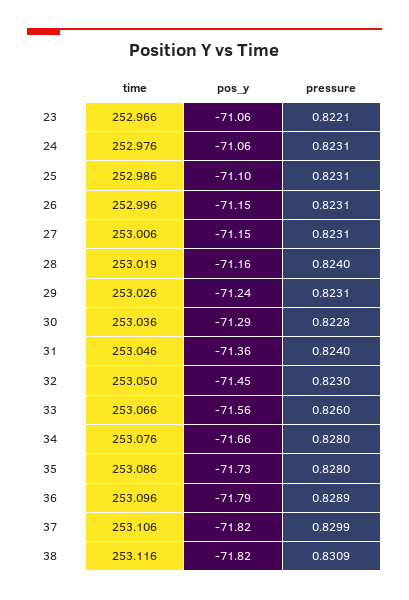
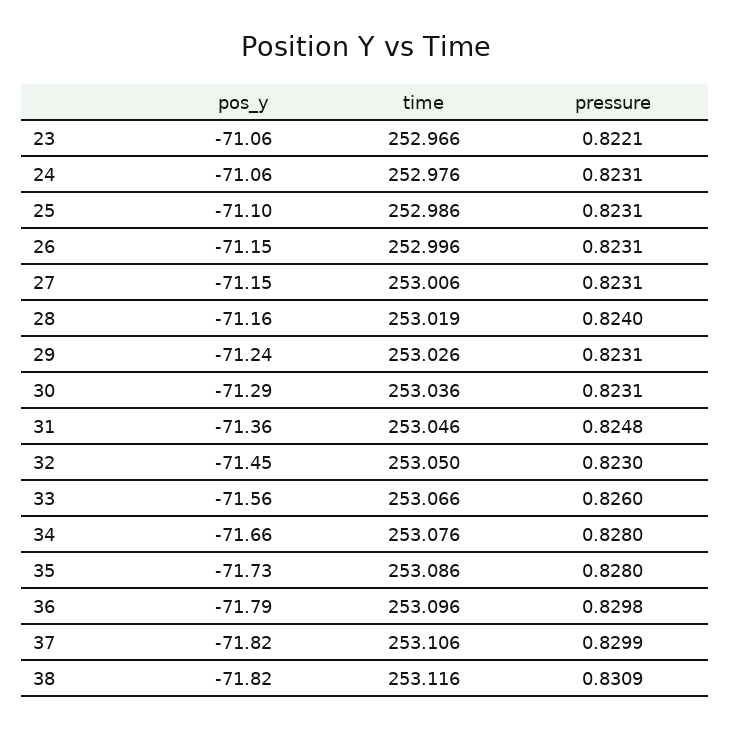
pressure, 30: 0.8228 -> 0.8231
pressure, 31: 0.824 -> 0.8248
pressure, 36: 0.8289 -> 0.8298

